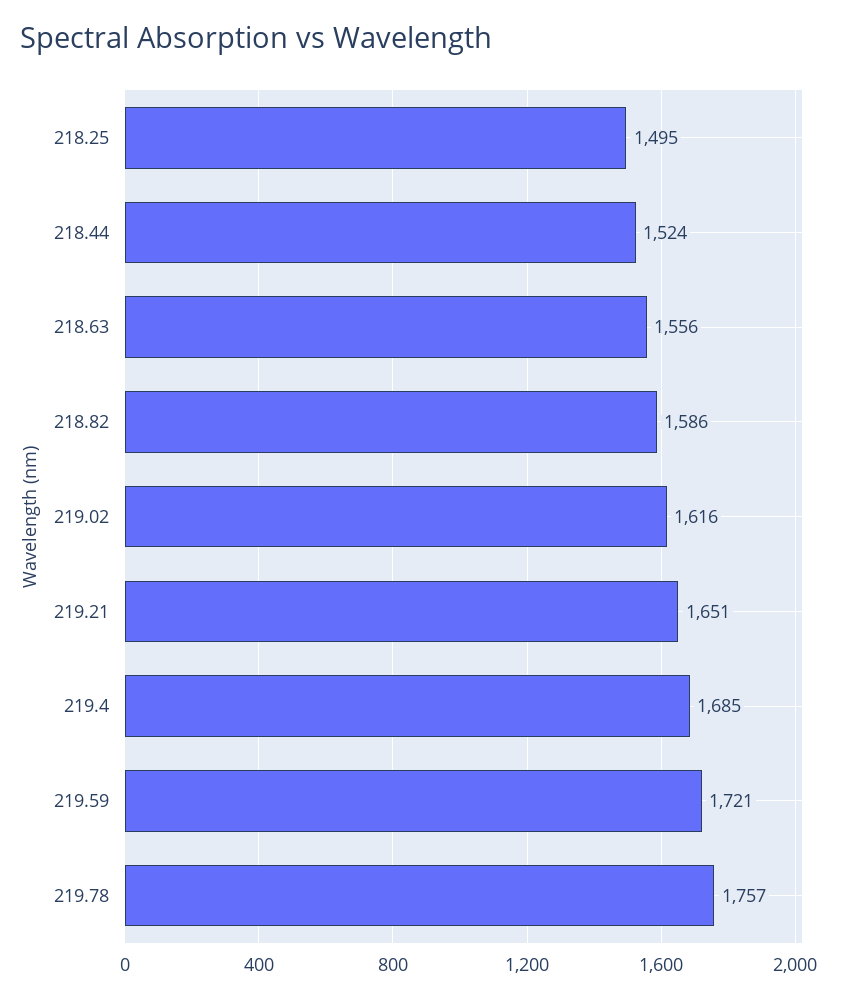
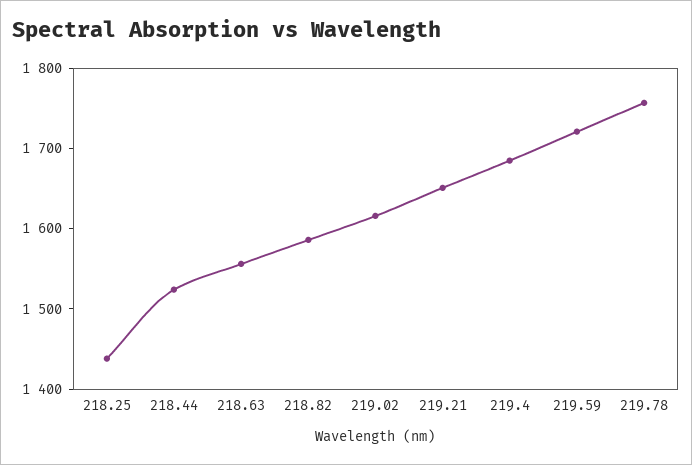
218.25: 1495 -> 1440

